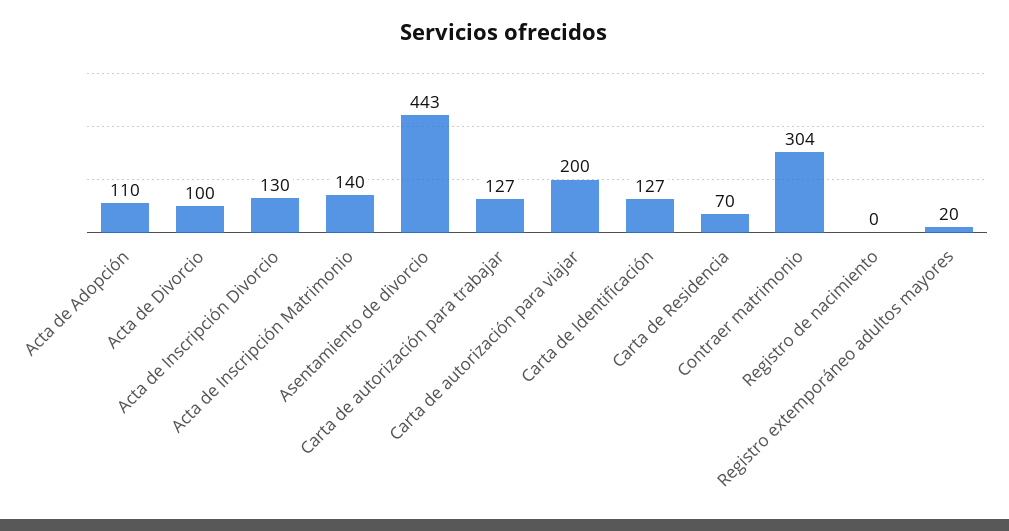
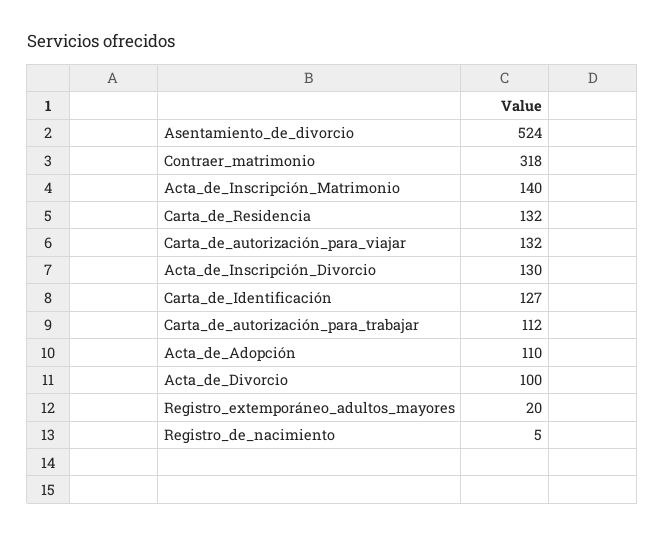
Asentamiento de divorcio: 443 -> 524
Carta de autorización para trabajar: 127 -> 112
Carta de autorización para viajar: 200 -> 132
Carta de Residencia: 70 -> 132
Contraer matrimonio: 304 -> 318
Registro de nacimiento: 0 -> 5

